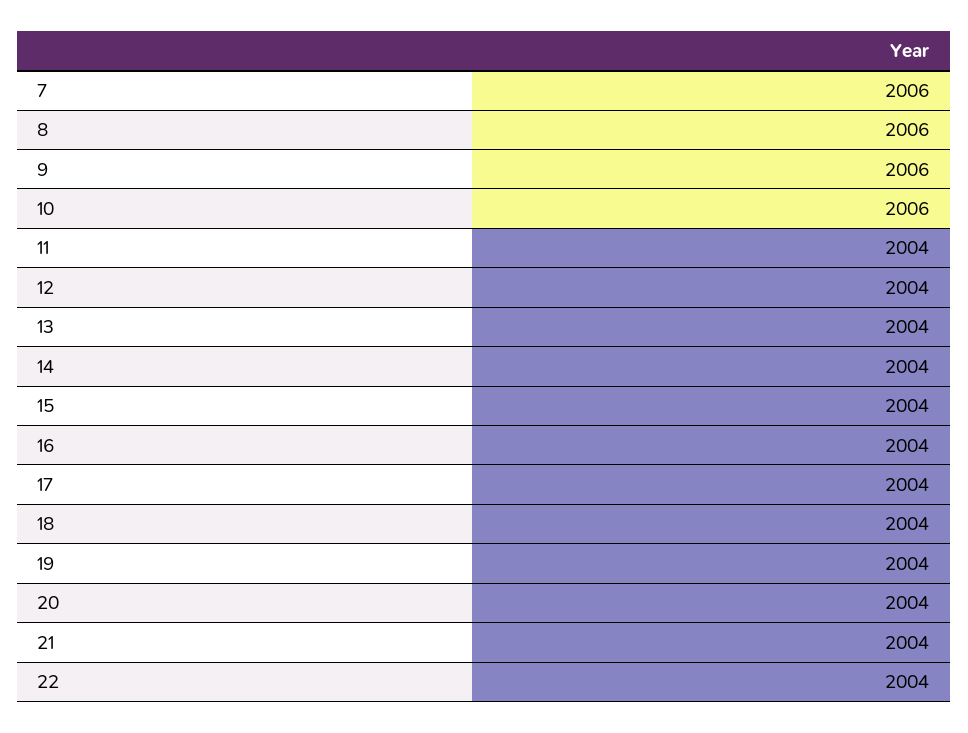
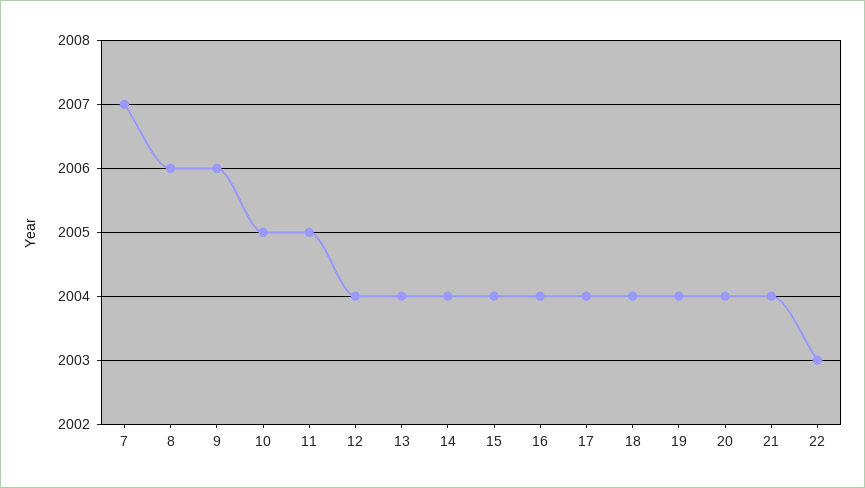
7: 2006 -> 2007
10: 2006 -> 2005
11: 2004 -> 2005
22: 2004 -> 2003

